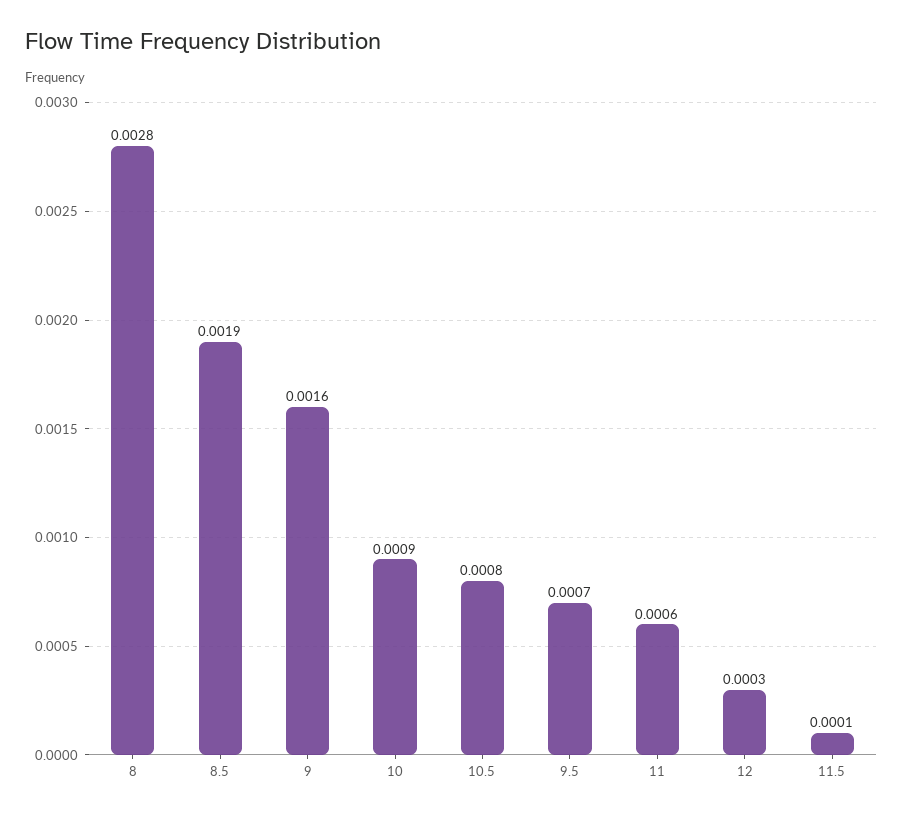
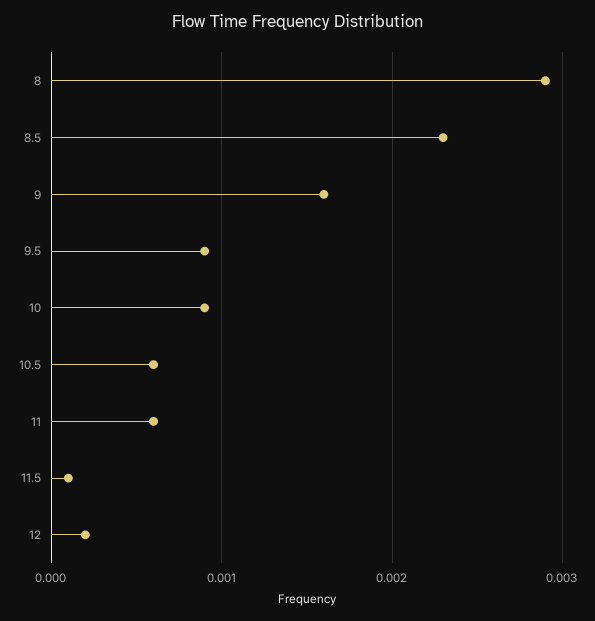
8: 0.0028 -> 0.0029
8.5: 0.0019 -> 0.0023
10.5: 0.0008 -> 0.0006
9.5: 0.0007 -> 0.0009
12: 0.0003 -> 0.0002

